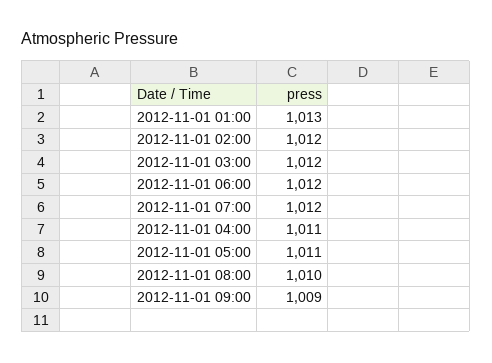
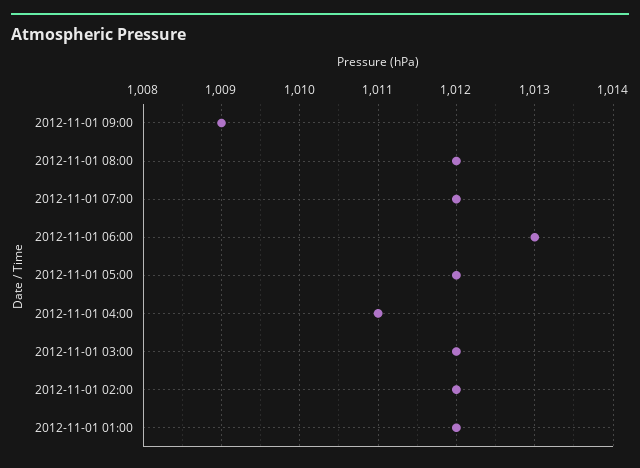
2012-11-01 01:00: 1013 -> 1012
2012-11-01 06:00: 1012 -> 1013
2012-11-01 05:00: 1011 -> 1012
2012-11-01 08:00: 1010 -> 1012

